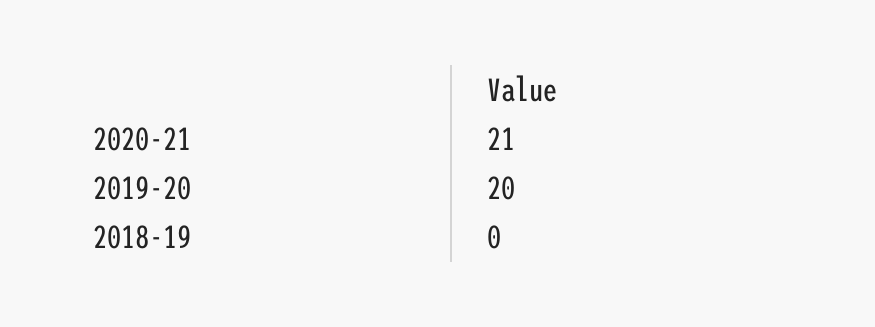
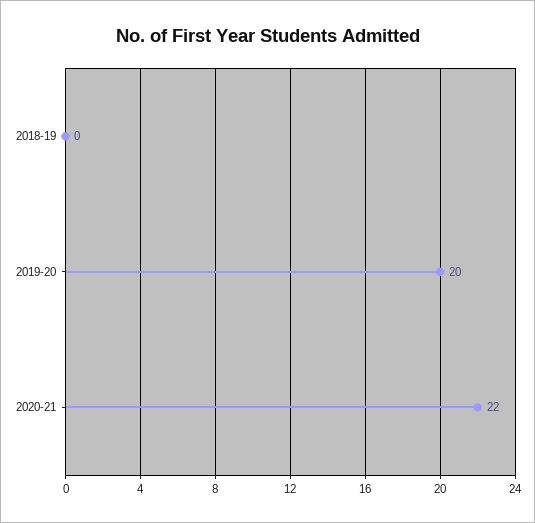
2020-21: 21 -> 22

